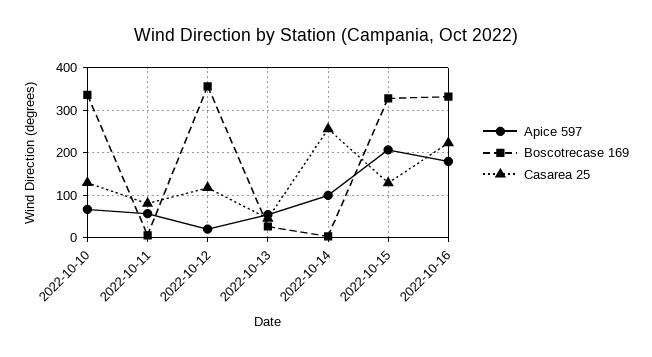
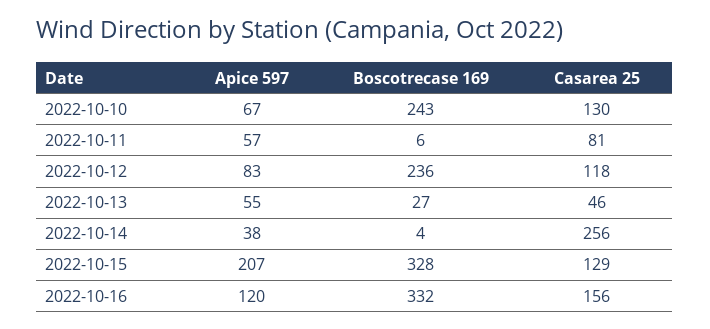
Boscotrecase 169, 2022-10-10: 340 -> 243
Apice 597, 2022-10-12: 20 -> 83
Boscotrecase 169, 2022-10-12: 360 -> 236
Apice 597, 2022-10-14: 100 -> 38
Apice 597, 2022-10-16: 180 -> 120
Casarea 25, 2022-10-16: 220 -> 156

